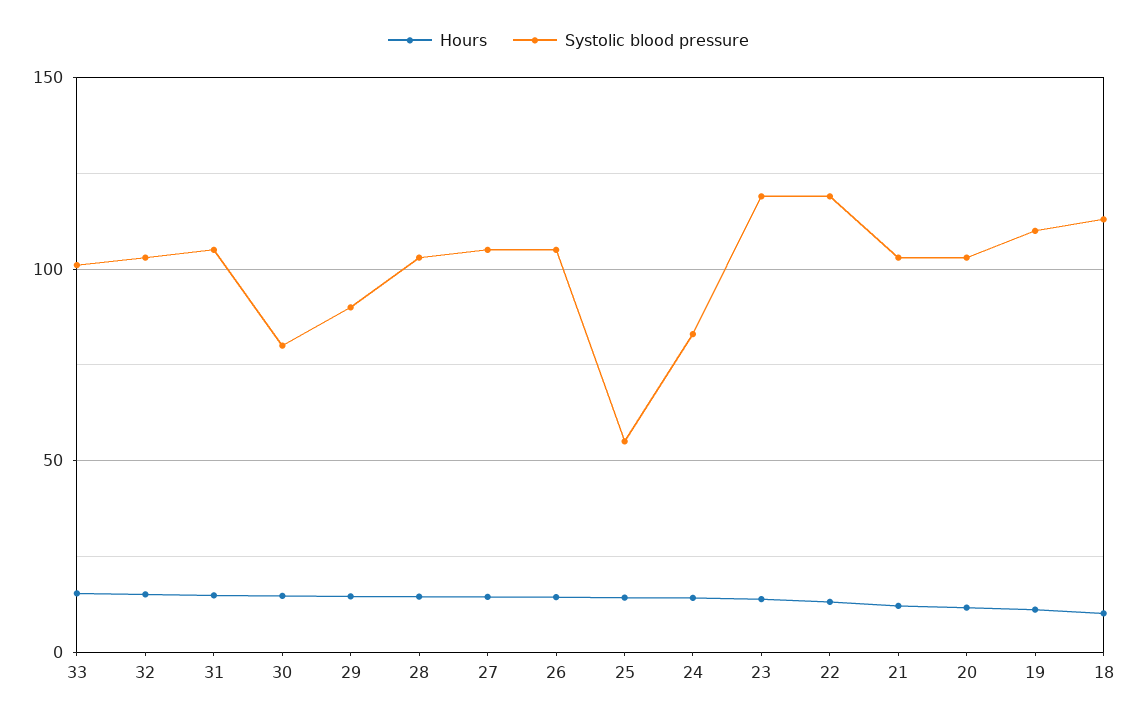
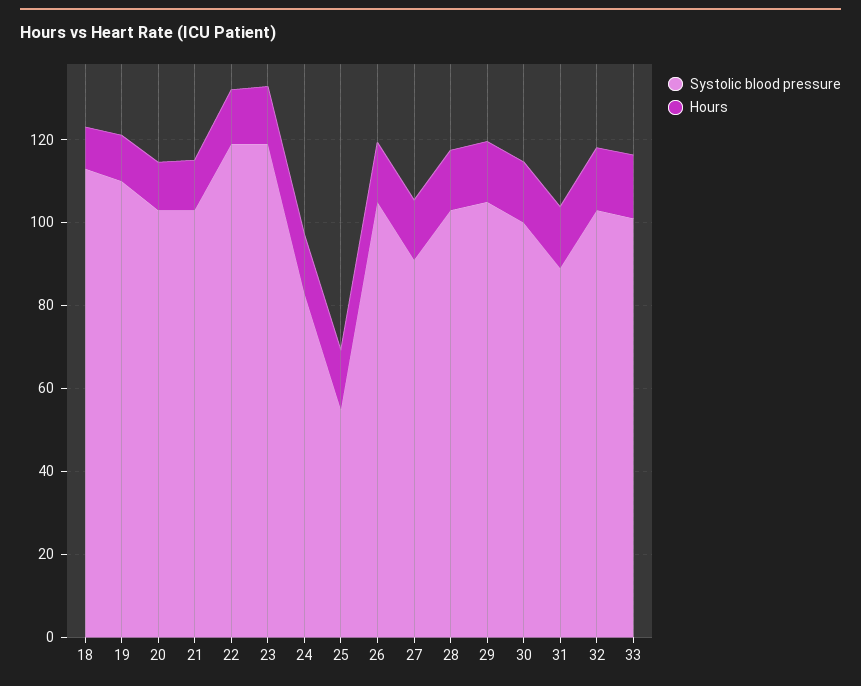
Systolic blood pressure, 31: 105 -> 90
Systolic blood pressure, 30: 80 -> 100
Systolic blood pressure, 29: 90 -> 105
Systolic blood pressure, 27: 105 -> 90

